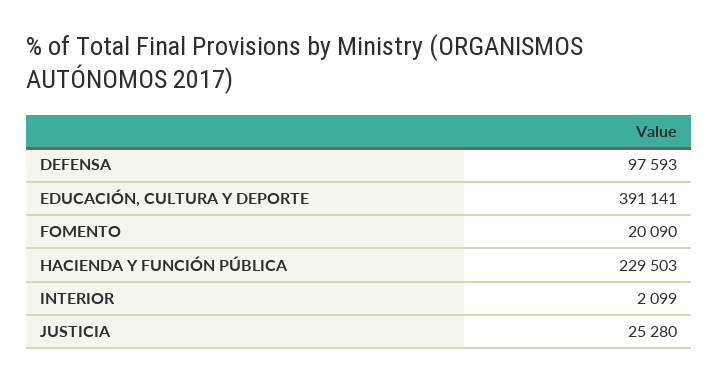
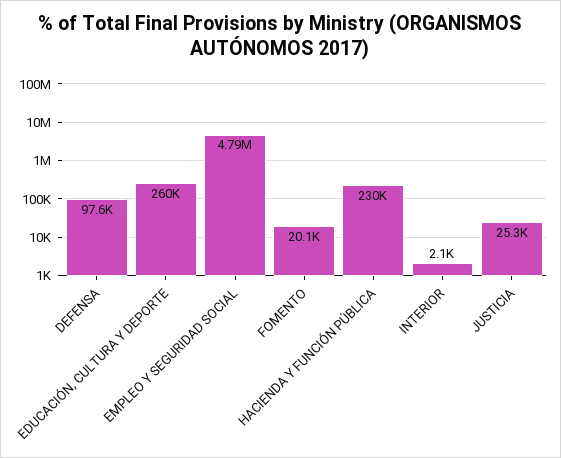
EDUCACIÓN, CULTURA Y DEPORTE: 391141 -> 260000
EMPLEO Y SEGURIDAD SOCIAL: none -> 4790000

